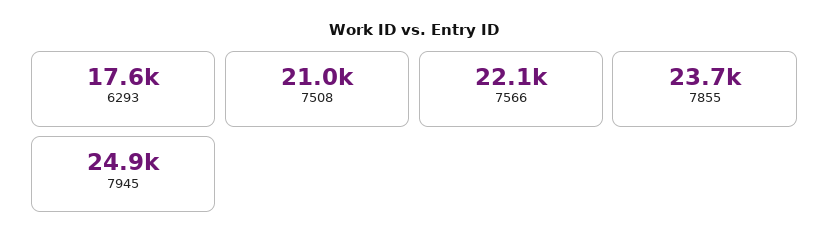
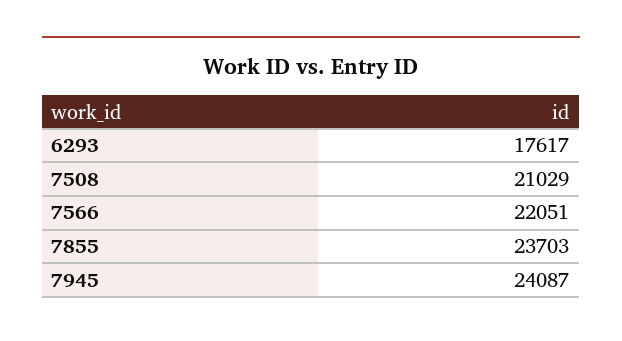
7945: 24900 -> 24087

